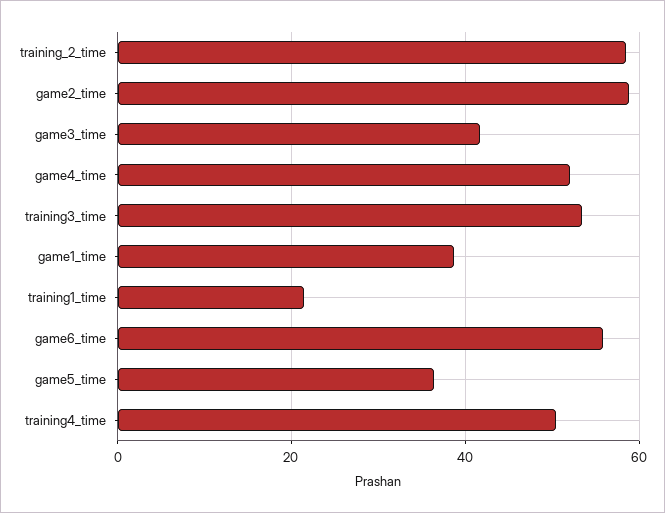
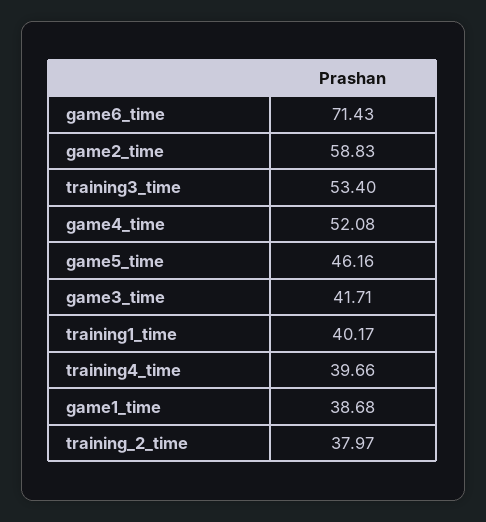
training_2_time: 58 -> 37.97
training1_time: 22 -> 40.17
game6_time: 56 -> 71.43
game5_time: 36 -> 46.16
training4_time: 50 -> 39.66

